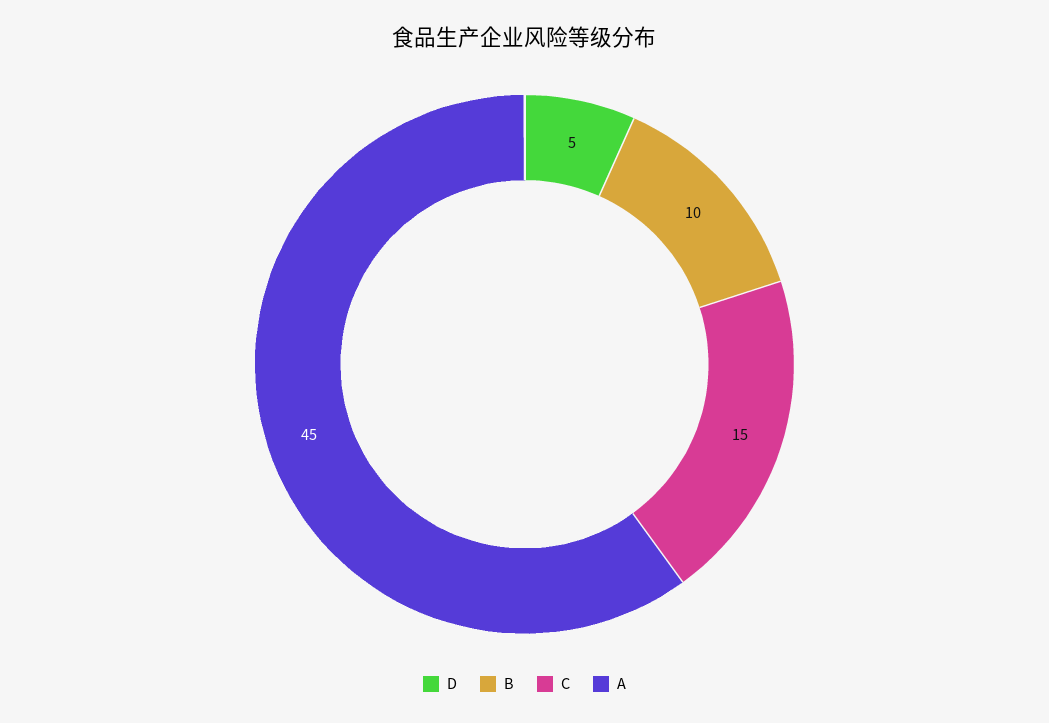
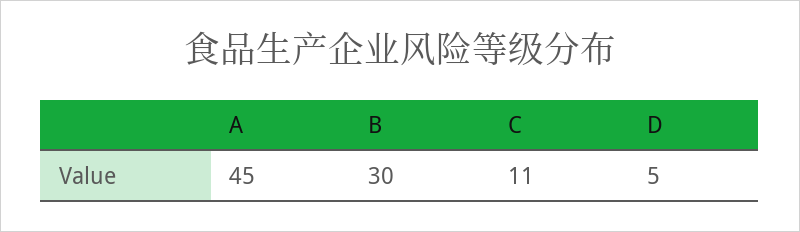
B: 10 -> 30
C: 15 -> 11

